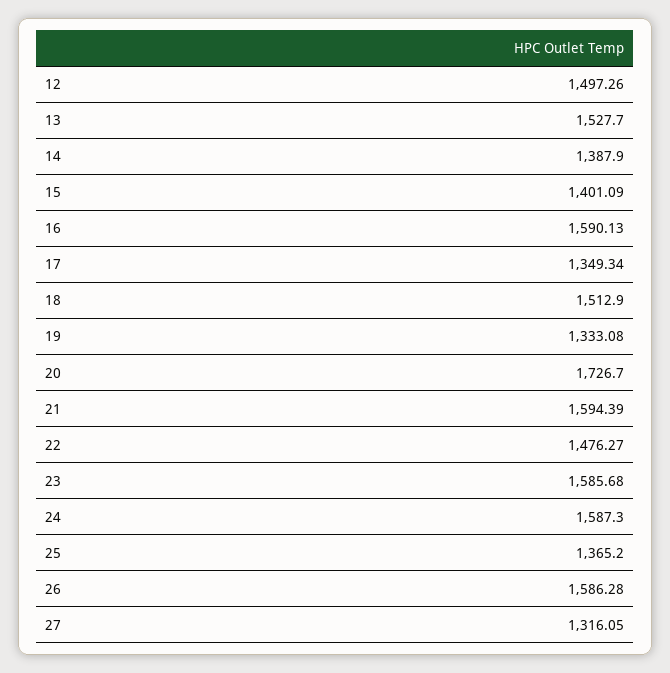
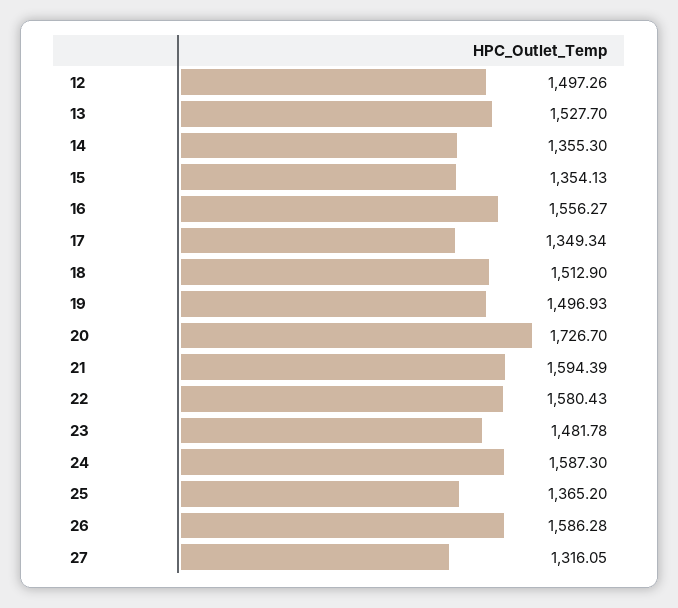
14: 1387.9 -> 1355.3
15: 1401.09 -> 1354.13
16: 1590.13 -> 1556.27
19: 1333.08 -> 1496.93
22: 1476.27 -> 1580.43
23: 1585.68 -> 1481.78

